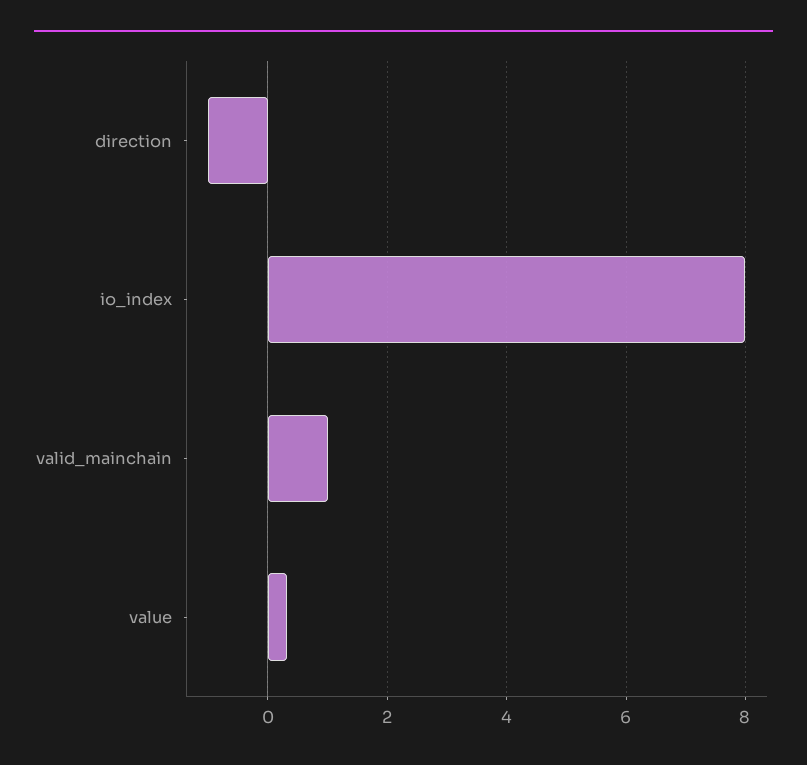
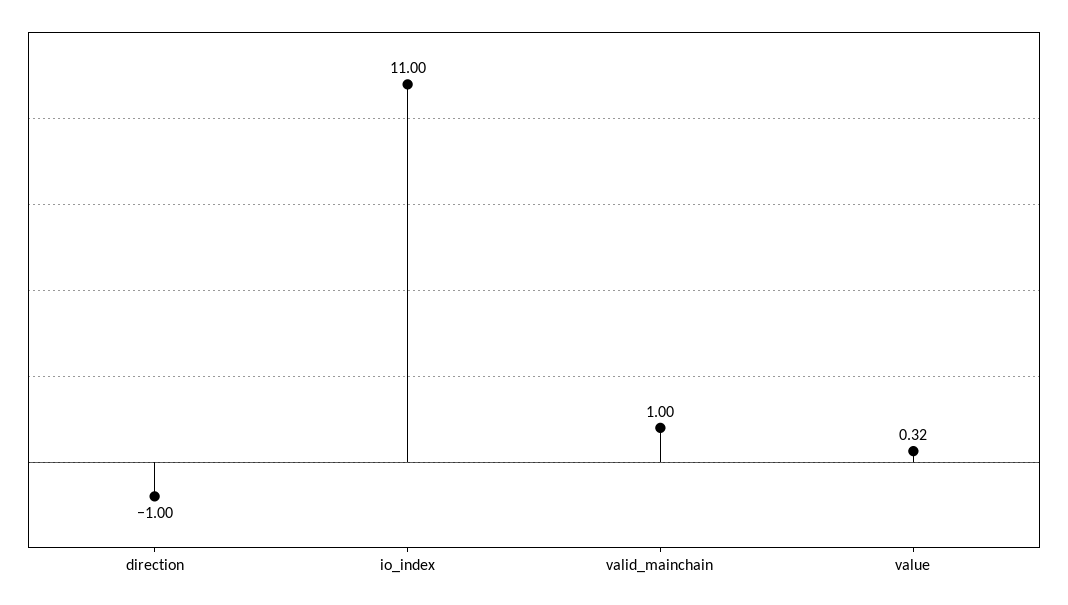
io_index: 8 -> 11

